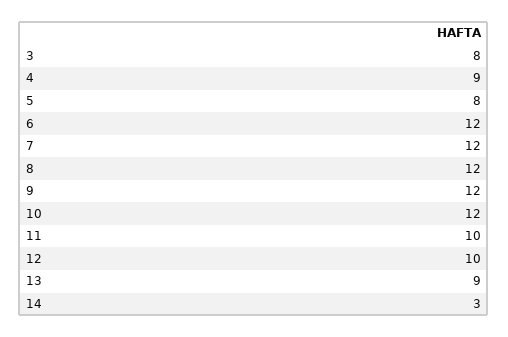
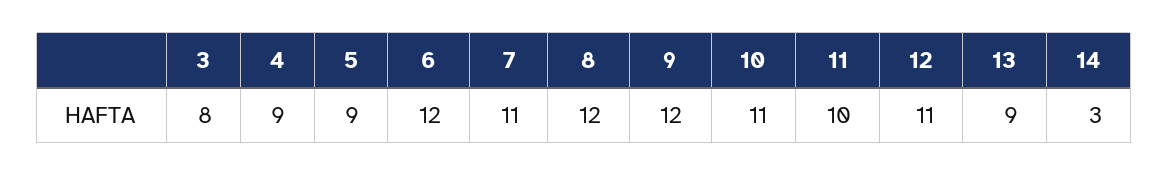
5: 8 -> 9
7: 12 -> 11
10: 12 -> 11
12: 10 -> 11

